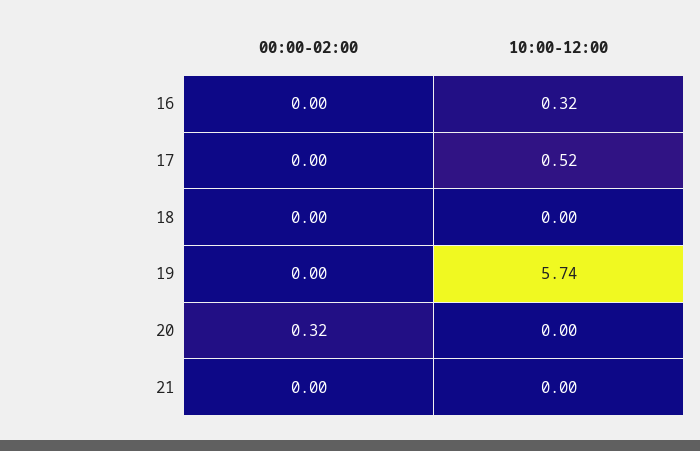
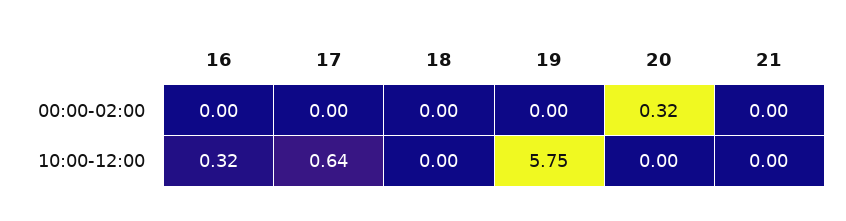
10:00-12:00, 17: 0.52 -> 0.64
10:00-12:00, 19: 5.74 -> 5.75

